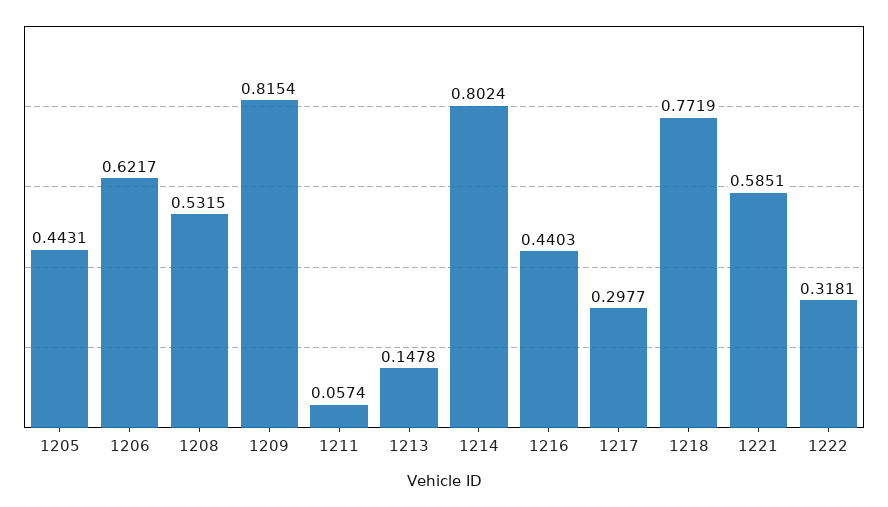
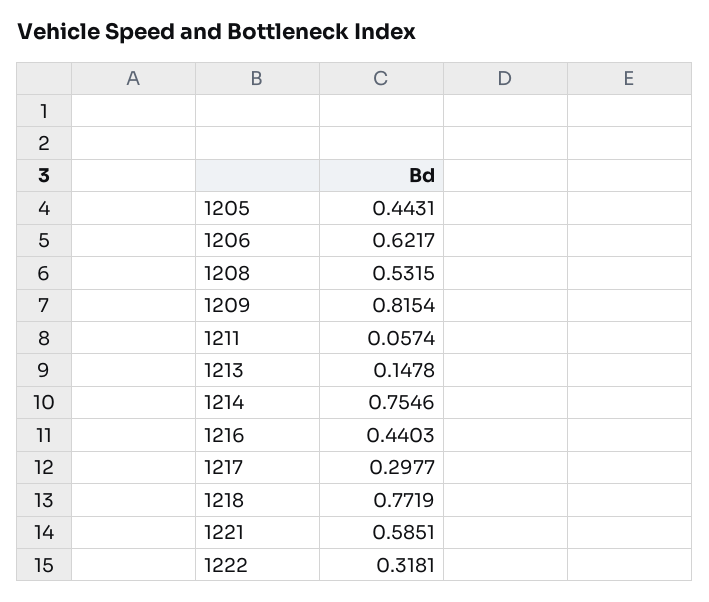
1214: 0.8024 -> 0.7546

